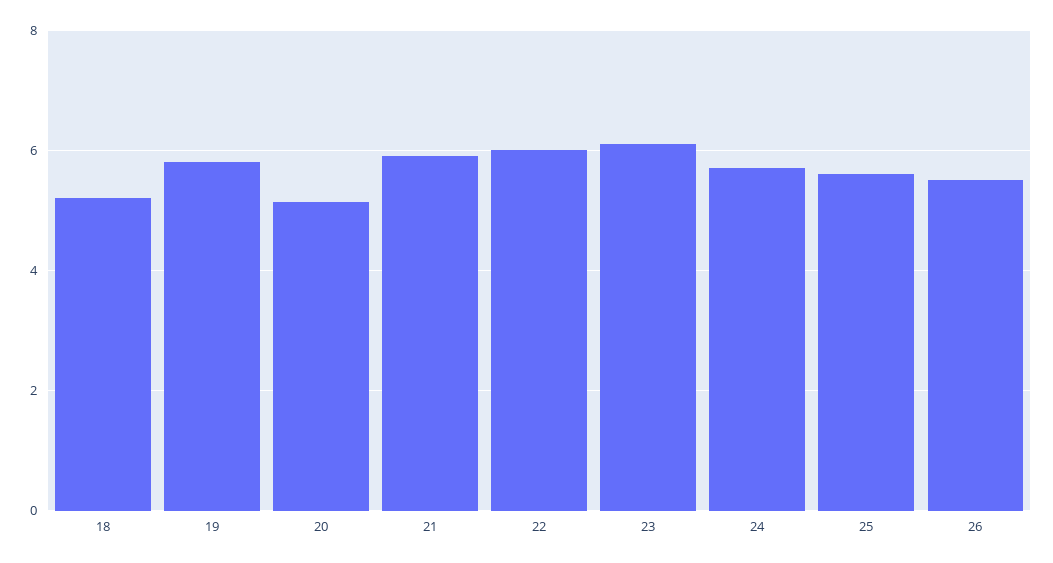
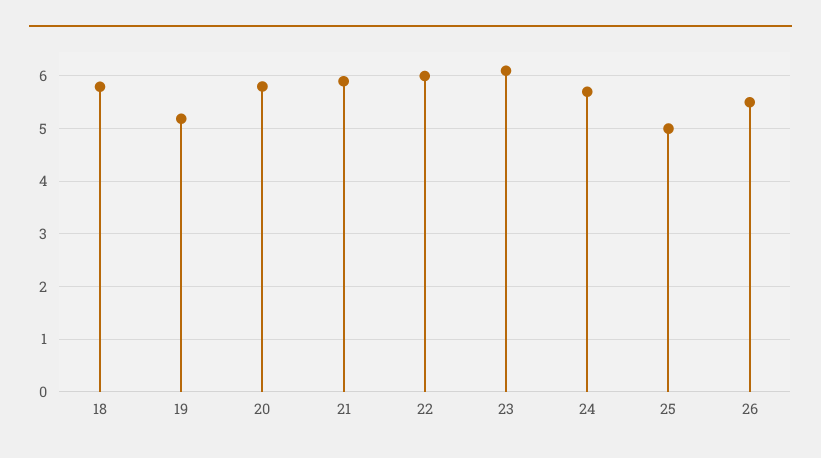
18: 5.2 -> 5.8
19: 5.8 -> 5.2
20: 5.2 -> 5.8
25: 5.6 -> 5

